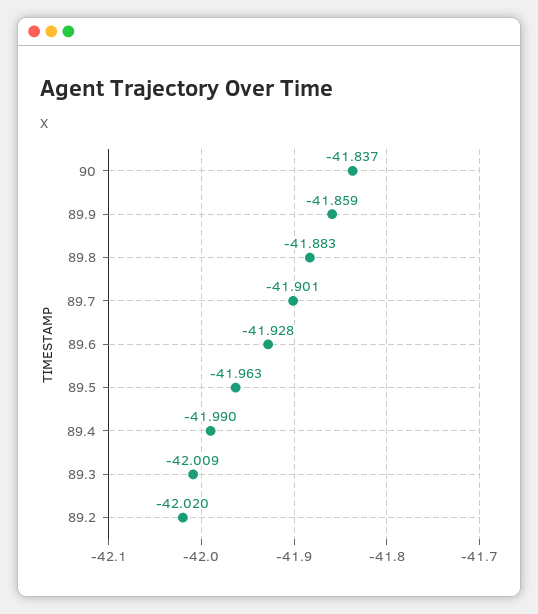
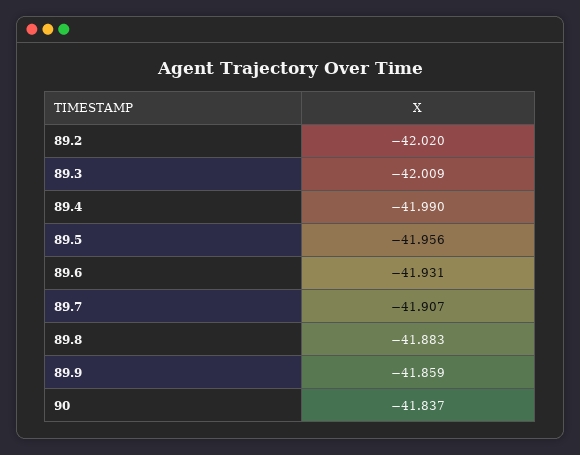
89.7: -41.901 -> -41.907
89.6: -41.928 -> -41.931
89.5: -41.963 -> -41.956

